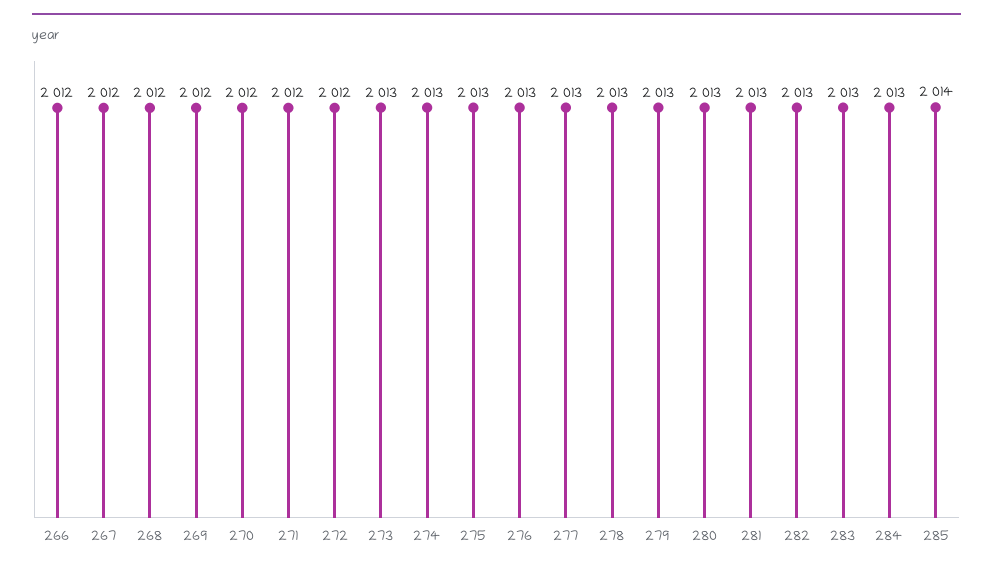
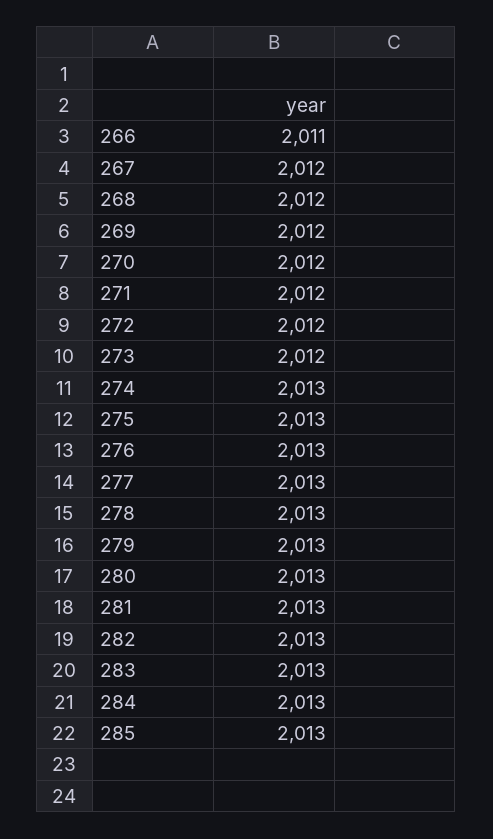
266: 2012 -> 2011
273: 2013 -> 2012
285: 2014 -> 2013

